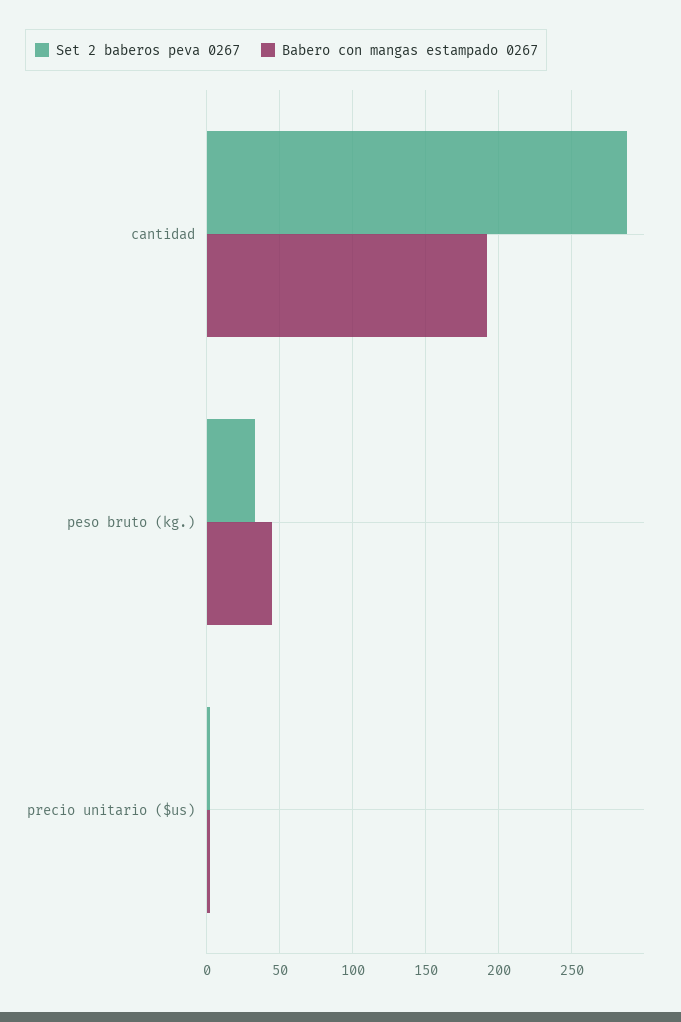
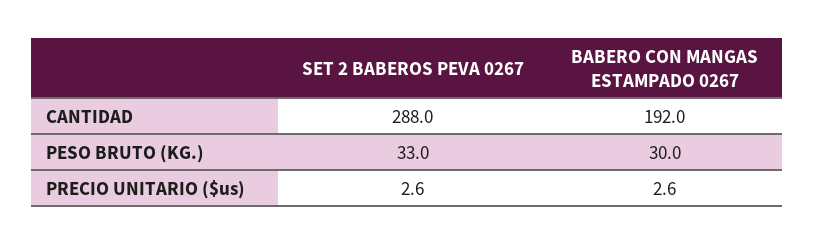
Babero con mangas estampado 0267, peso bruto (kg.): 45 -> 30

